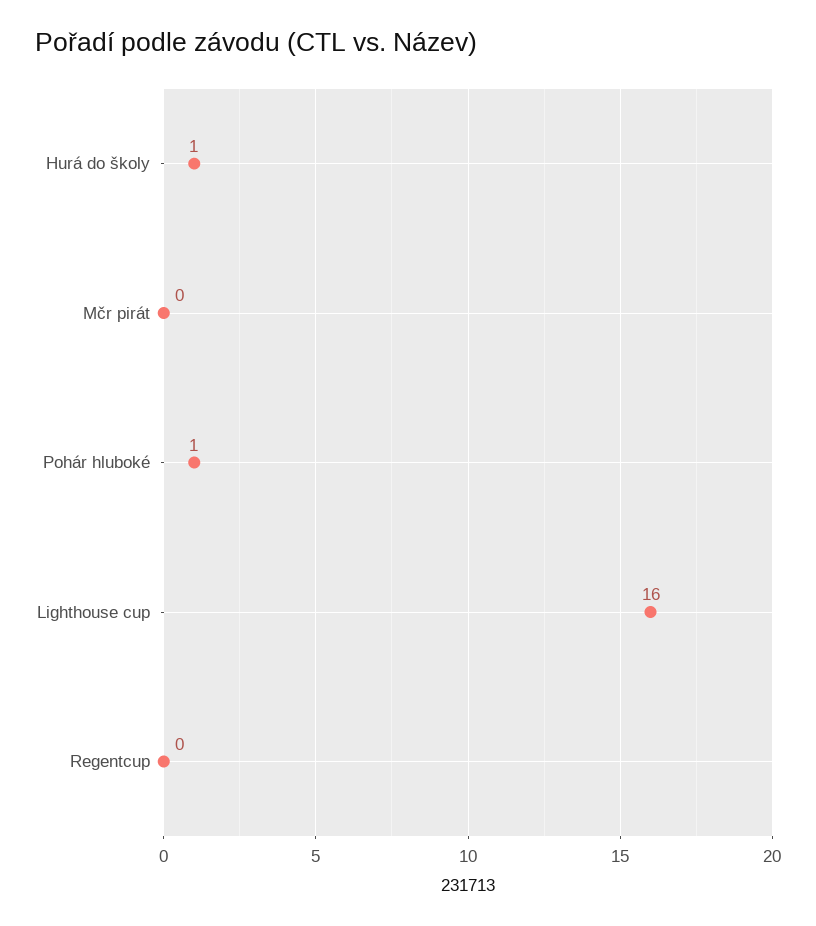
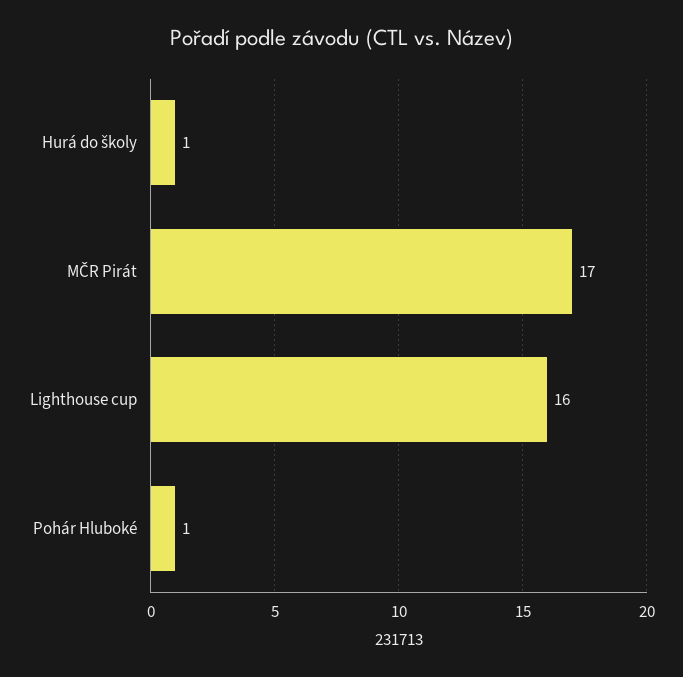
Mčr pirát: 0 -> 17
Regentcup: 0 -> none

